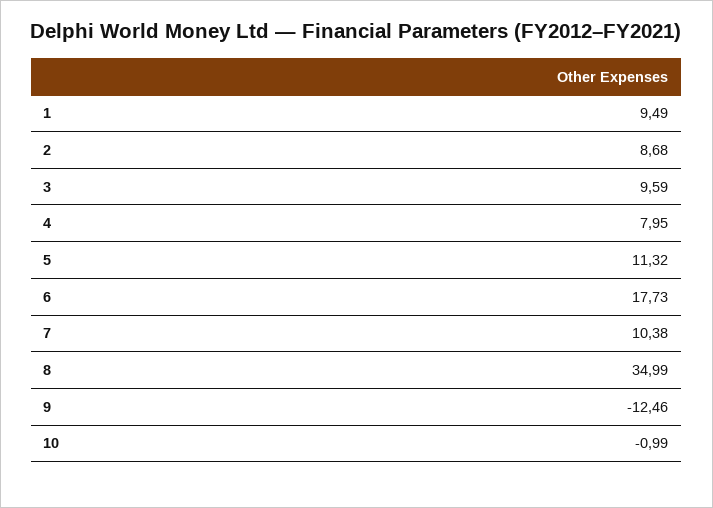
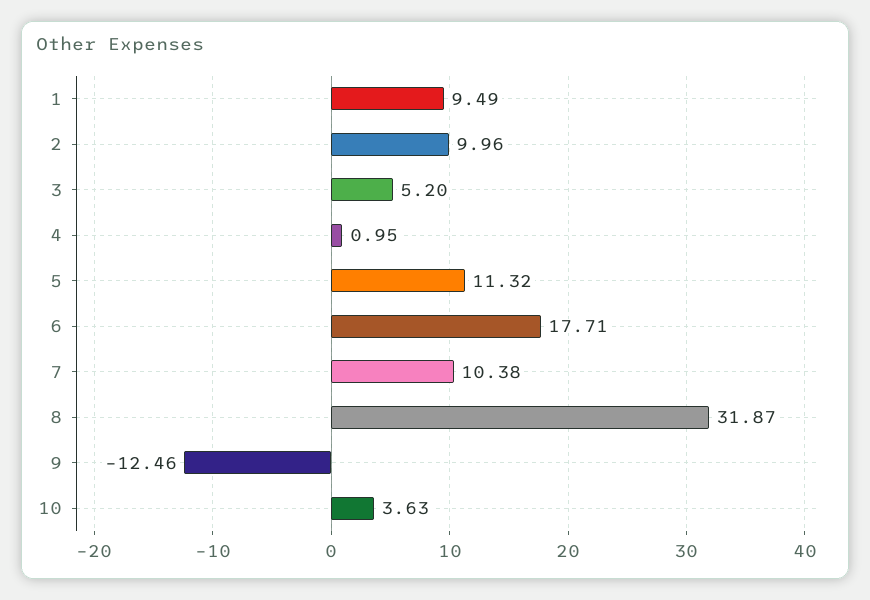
2: 8.68 -> 9.96
3: 9.59 -> 5.2
4: 7.95 -> 0.95
6: 17.73 -> 17.71
8: 34.99 -> 31.87
10: -0.99 -> 3.63

